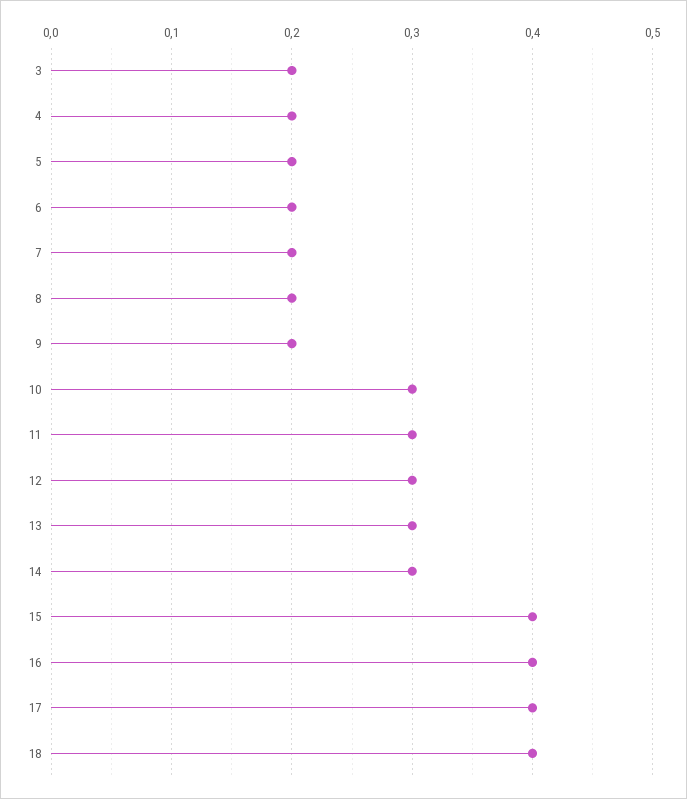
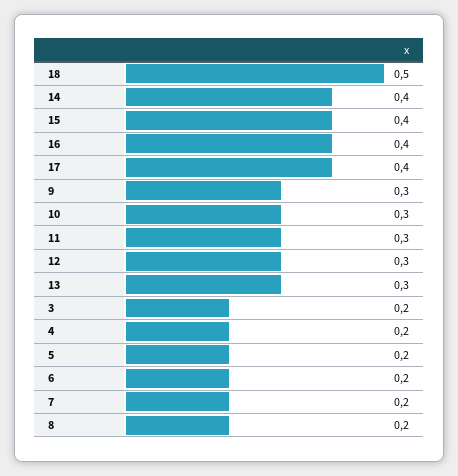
9: 0.2 -> 0.3
14: 0.3 -> 0.4
18: 0.4 -> 0.5

